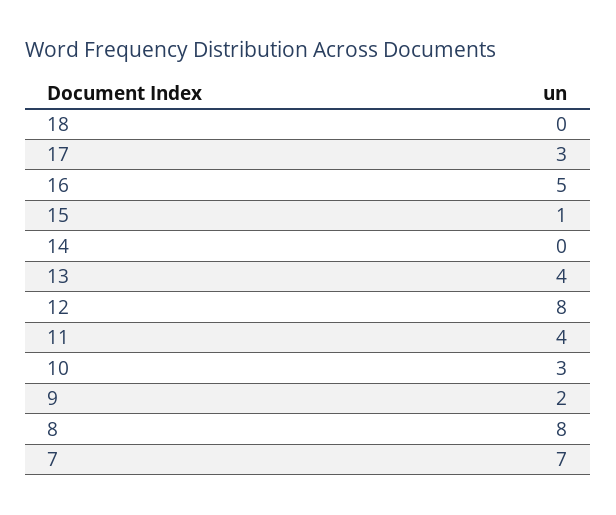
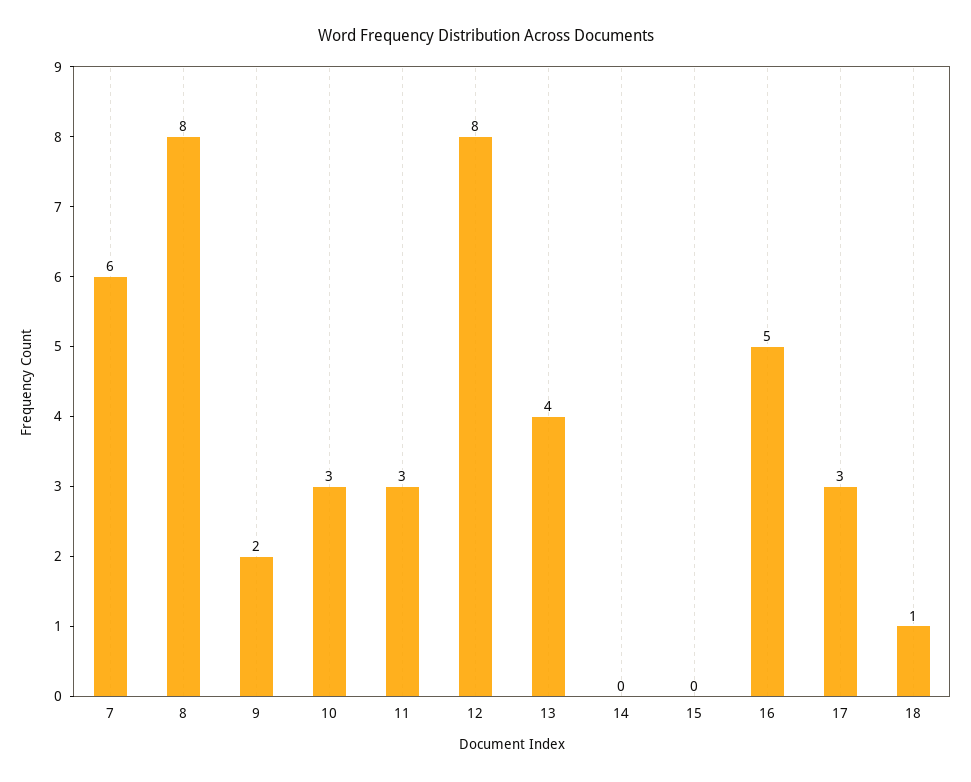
18: 0 -> 1
15: 1 -> 0
11: 4 -> 3
7: 7 -> 6

